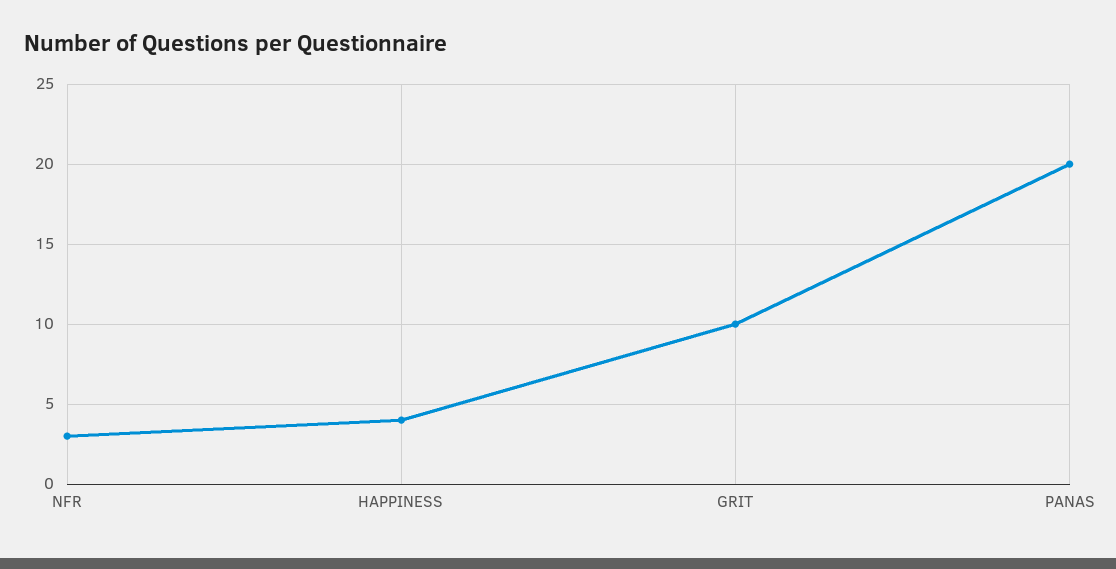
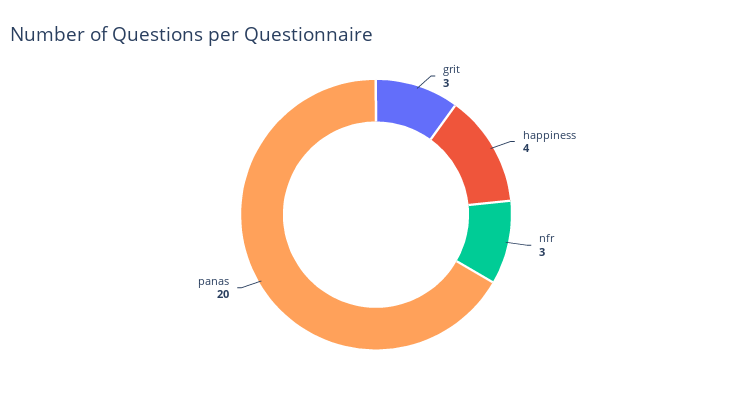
GRIT: 10 -> 3

